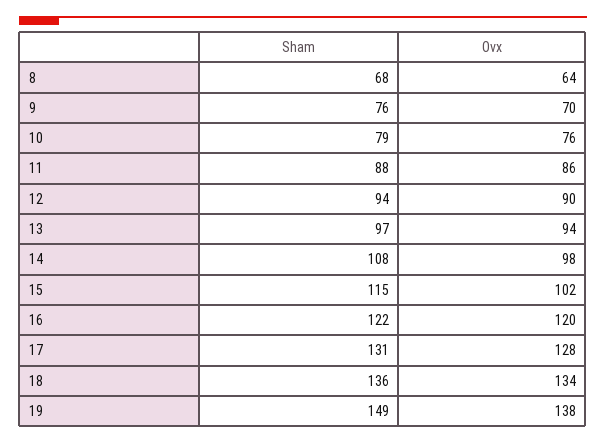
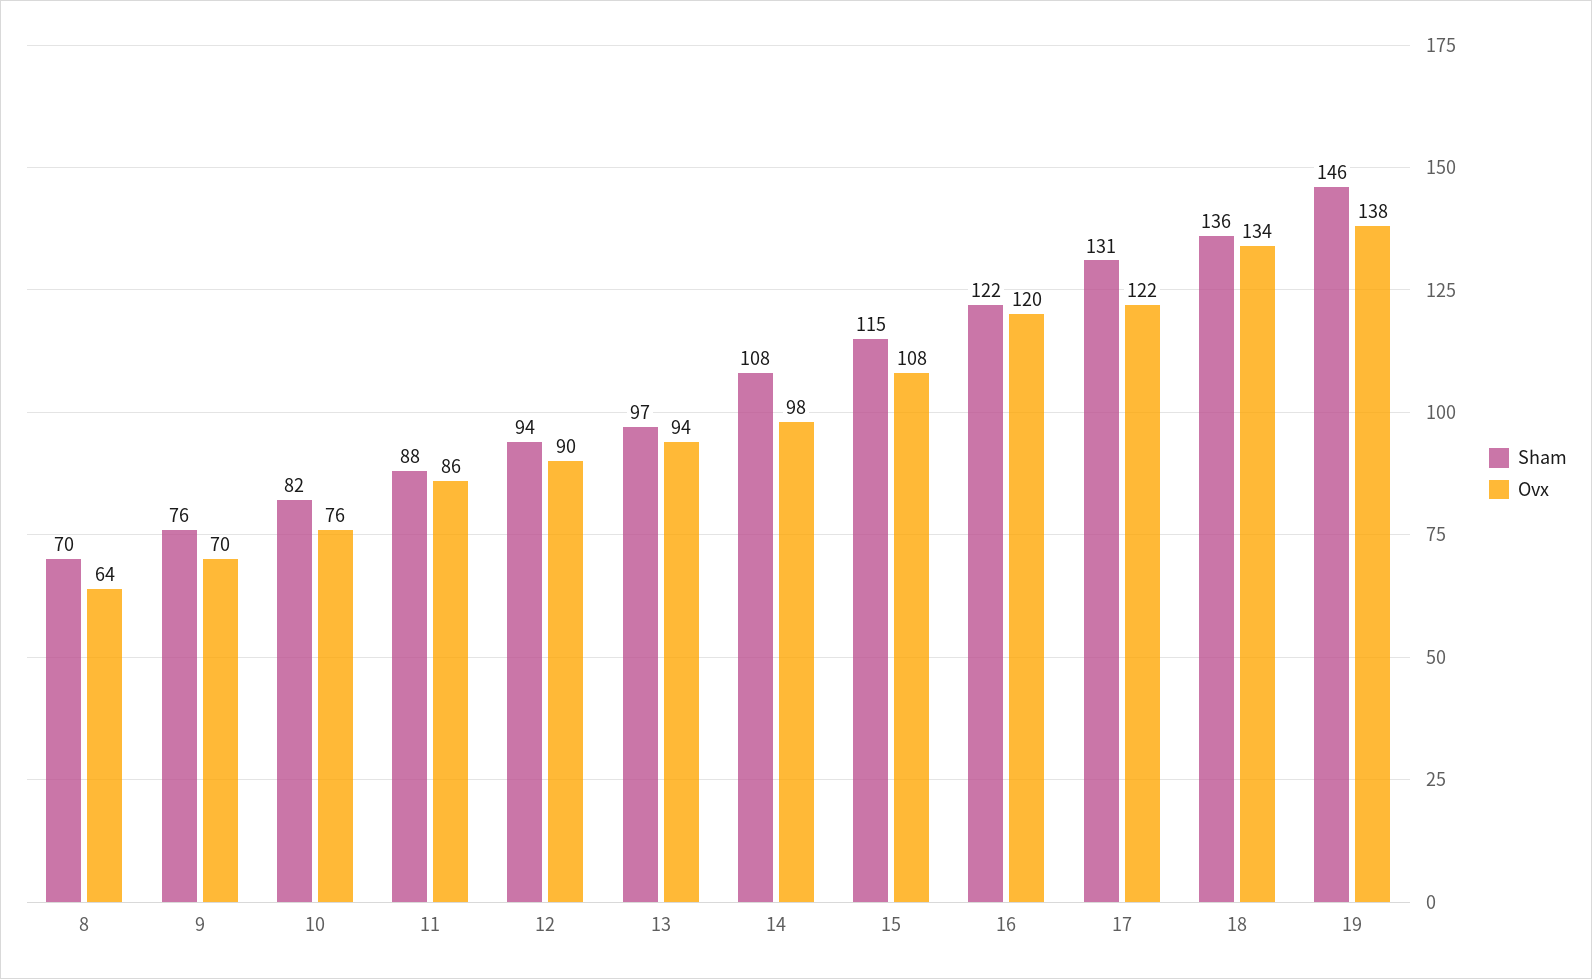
Sham, 8: 68 -> 70
Sham, 10: 79 -> 82
Ovx, 15: 102 -> 108
Ovx, 17: 128 -> 122
Sham, 19: 149 -> 146

